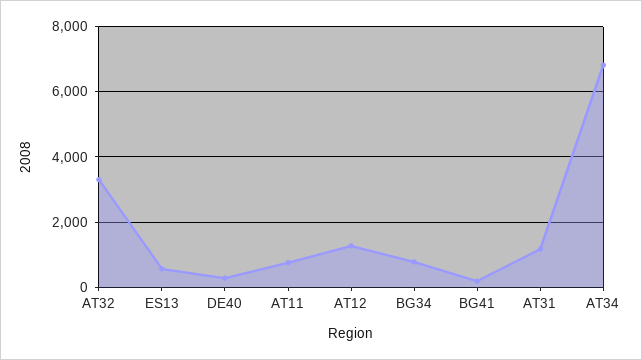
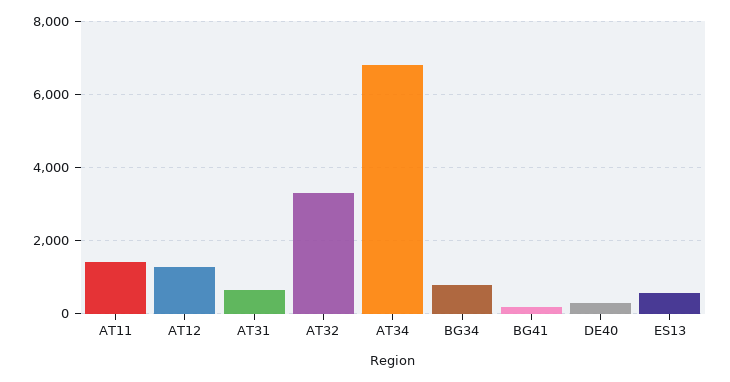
AT11: 800 -> 1400
AT31: 1200 -> 600

